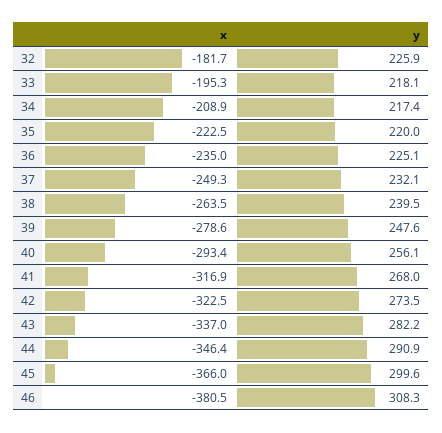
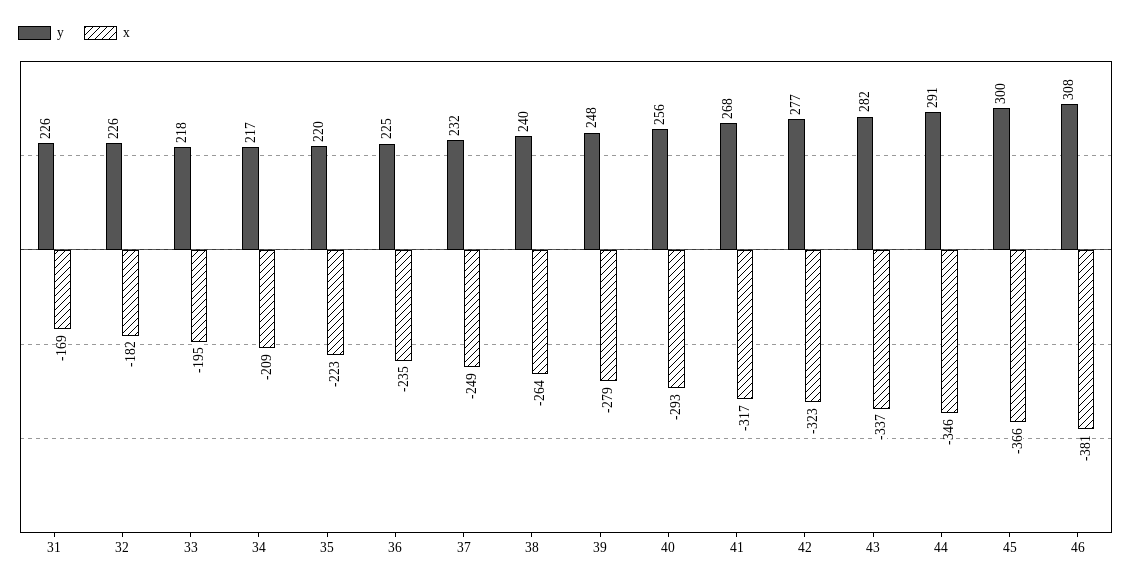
y, 42: 273.5 -> 277
y, 31: none -> 226
x, 31: none -> -169

